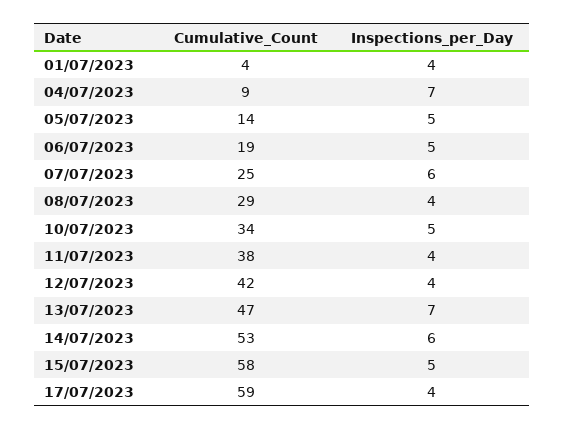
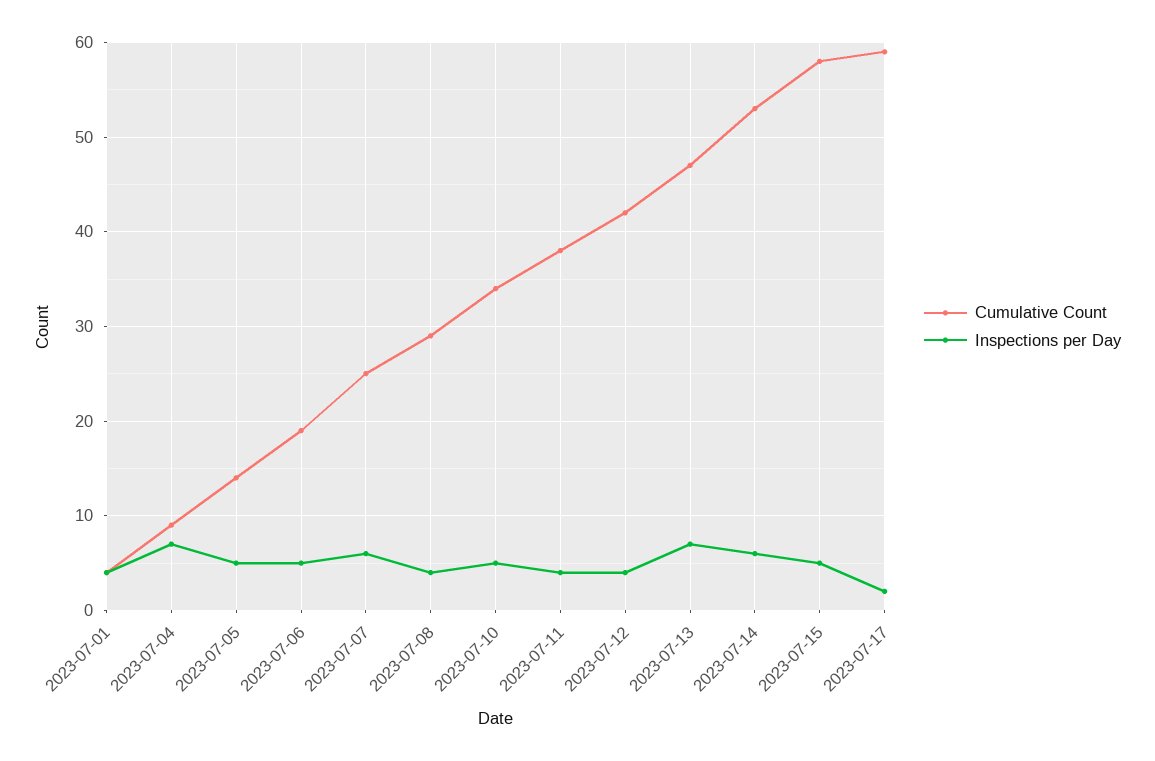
Inspections_per_Day, 17/07/2023: 4 -> 2

